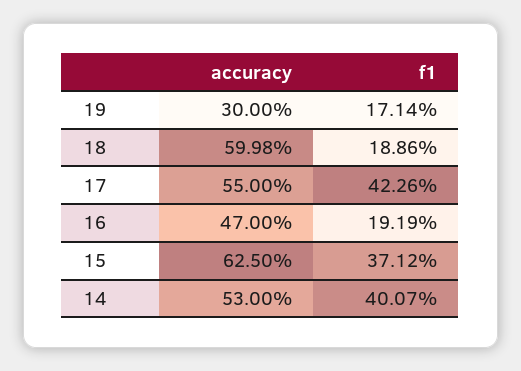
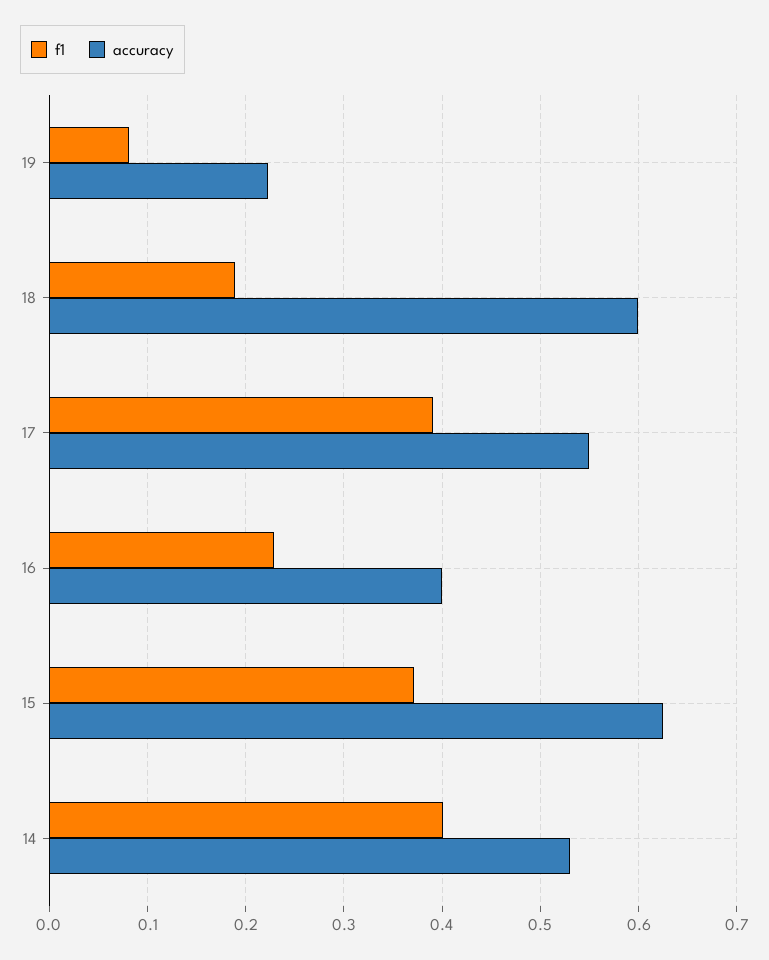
accuracy, 19: 0.3 -> 0.22
f1, 19: 0.1714 -> 0.08
f1, 17: 0.4226 -> 0.39
accuracy, 16: 0.47 -> 0.4
f1, 16: 0.1919 -> 0.23

